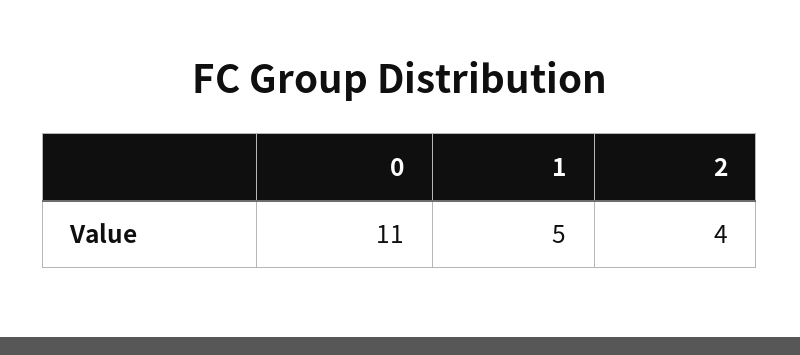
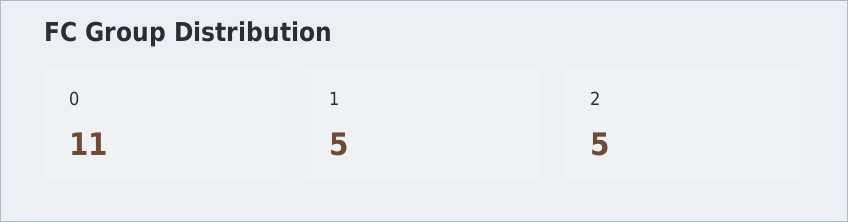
2: 4 -> 5

